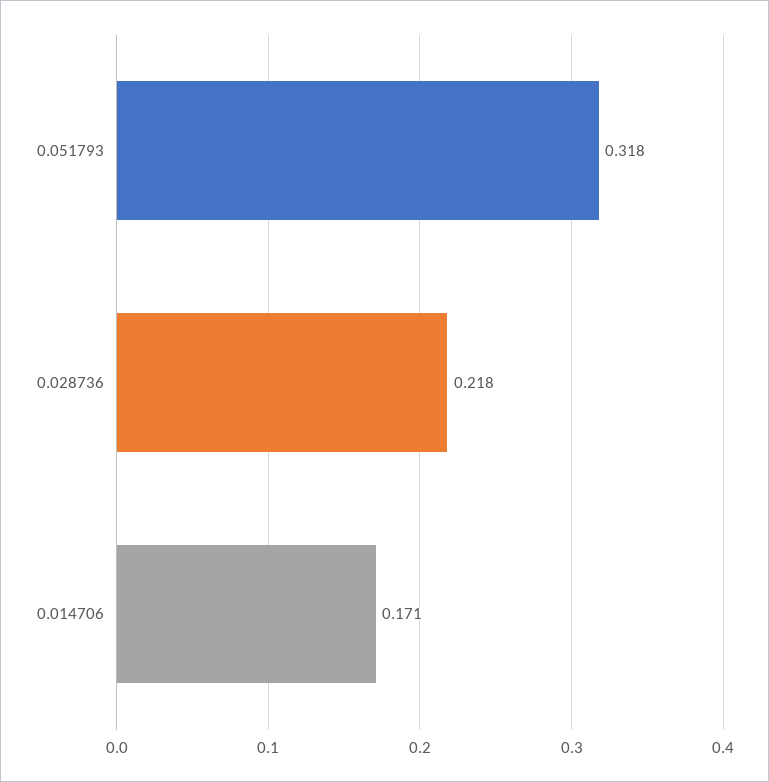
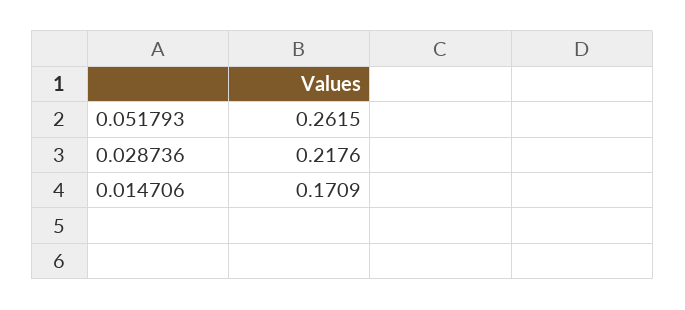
0.051793: 0.318 -> 0.2615

